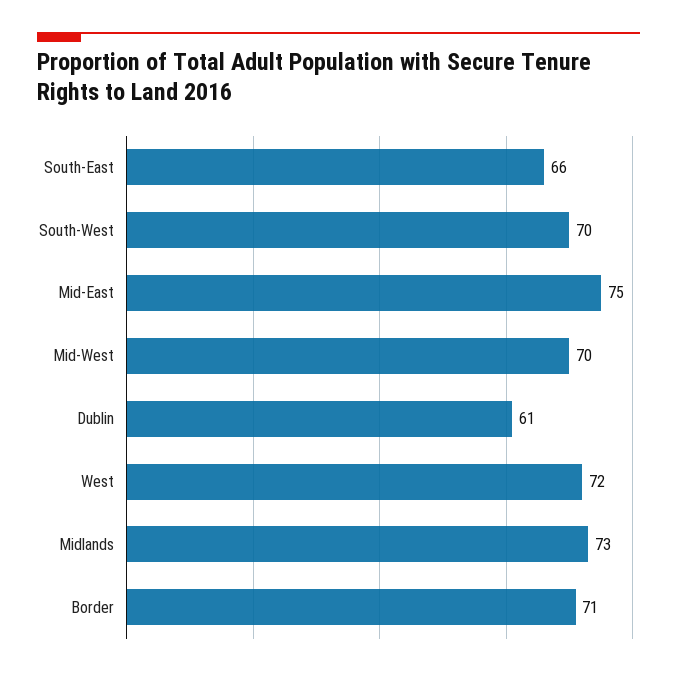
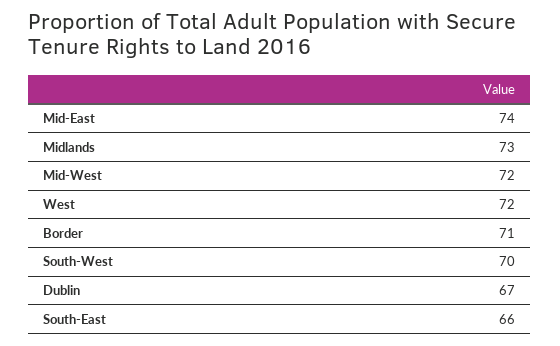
Mid-East: 75 -> 74
Mid-West: 70 -> 72
Dublin: 61 -> 67

